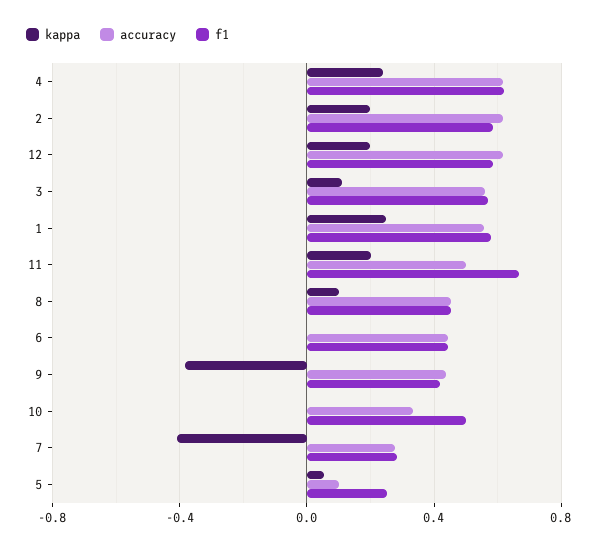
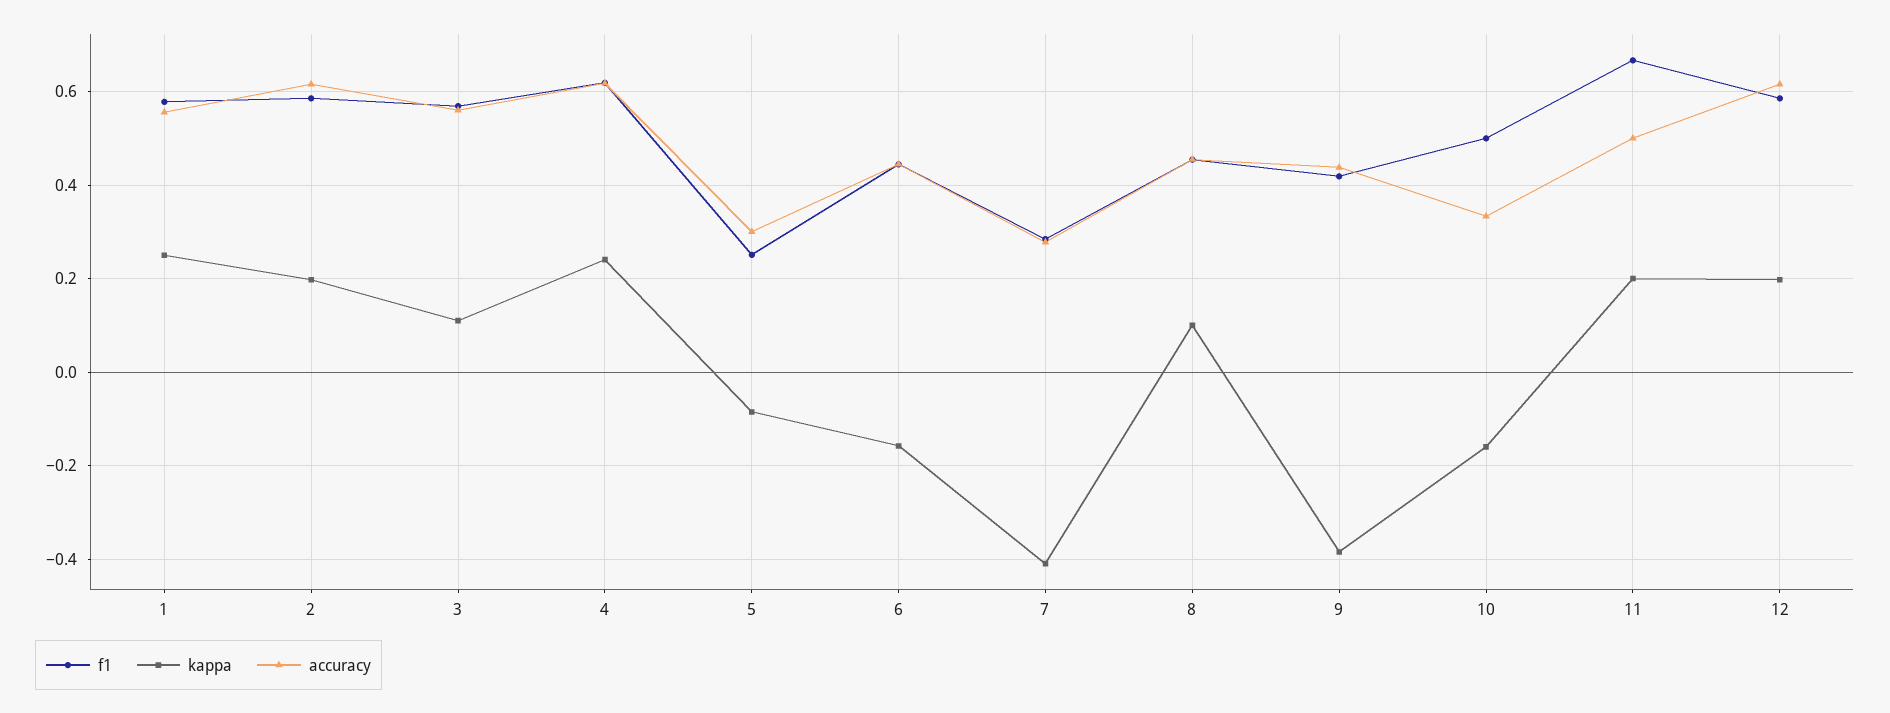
kappa, 6: 0 -> -0.16
kappa, 10: 0 -> -0.16
kappa, 5: 0.05 -> -0.08
accuracy, 5: 0.1 -> 0.3

